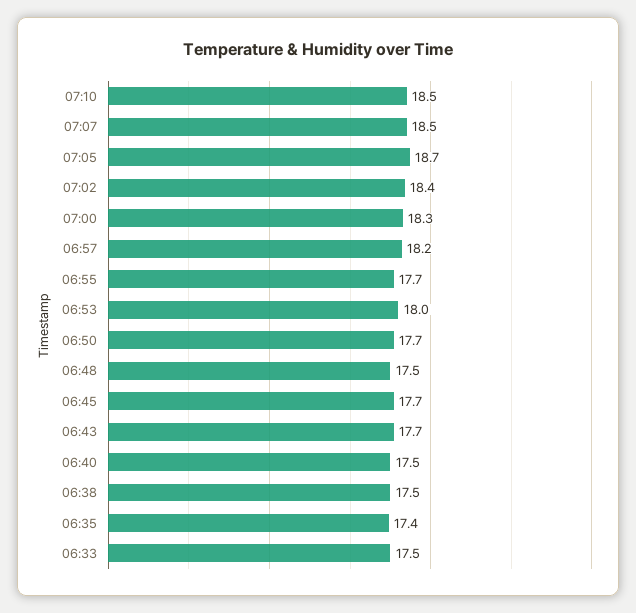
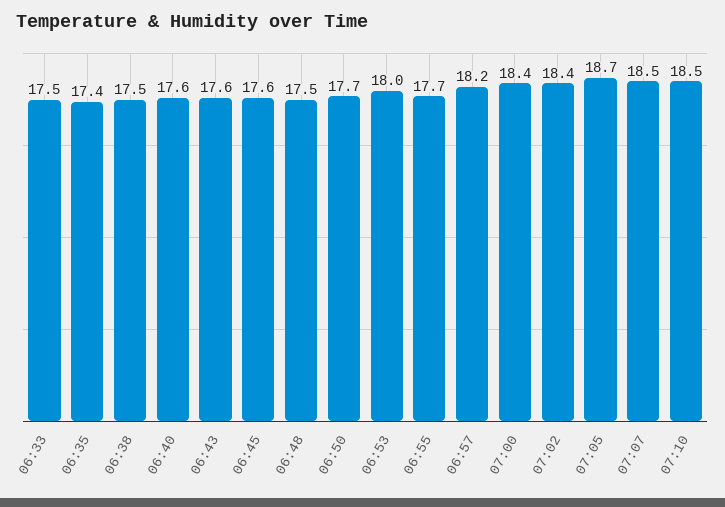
07:00: 18.3 -> 18.4
06:45: 17.7 -> 17.6
06:43: 17.7 -> 17.6
06:40: 17.5 -> 17.6

